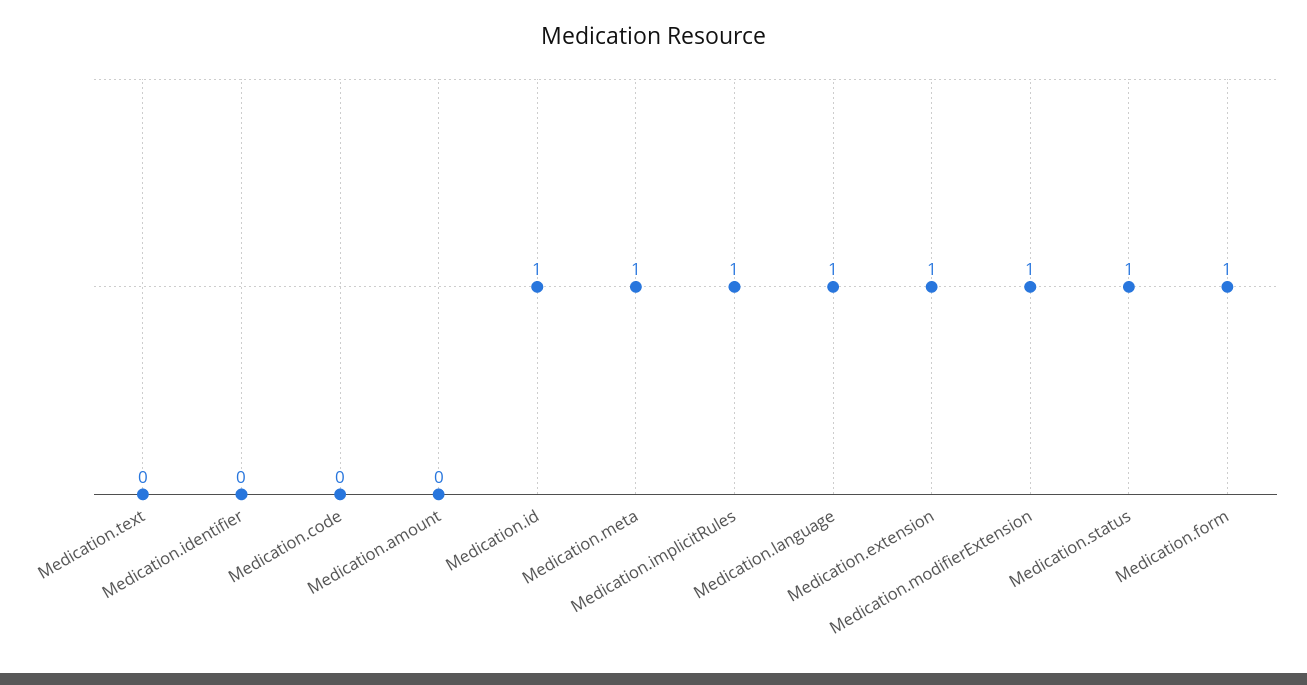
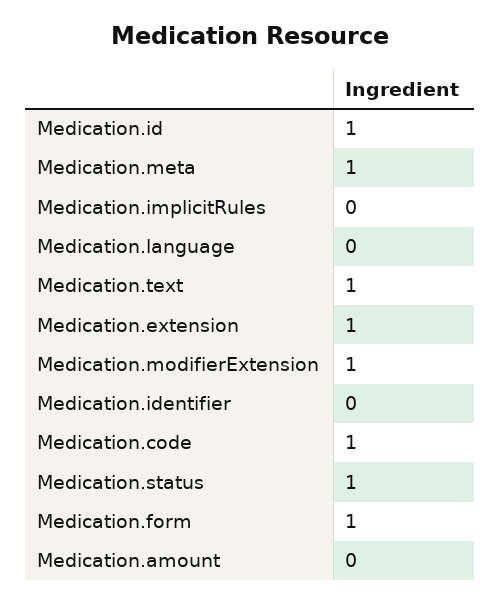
Medication.text: 0 -> 1
Medication.code: 0 -> 1
Medication.implicitRules: 1 -> 0
Medication.language: 1 -> 0

